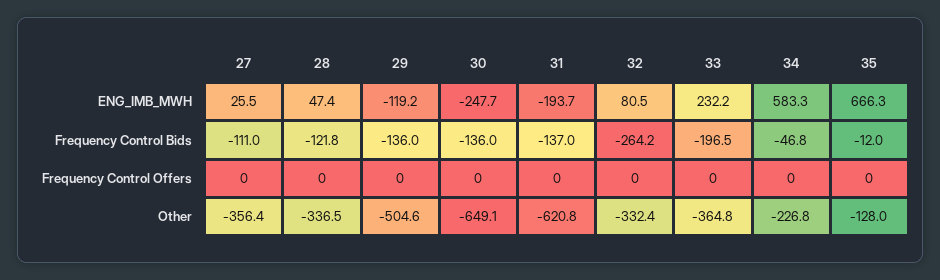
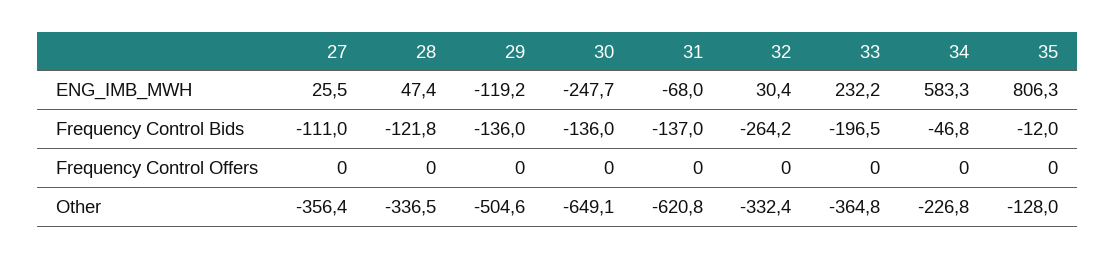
31, ENG_IMB_MWH: -193.7 -> -68
32, ENG_IMB_MWH: 80.5 -> 30.4
35, ENG_IMB_MWH: 666.3 -> 806.3

